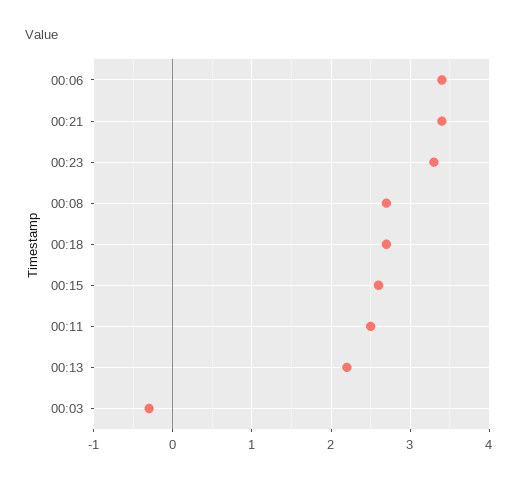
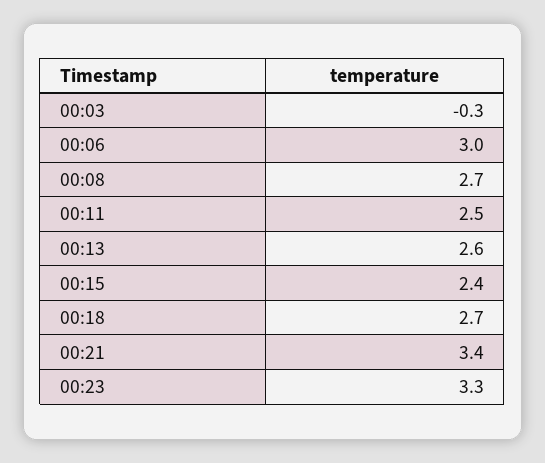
00:06: 3.4 -> 3
00:15: 2.6 -> 2.4
00:13: 2.2 -> 2.6

